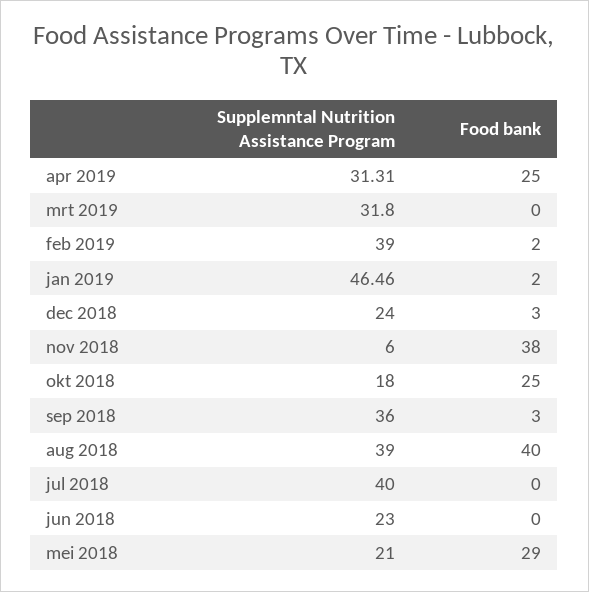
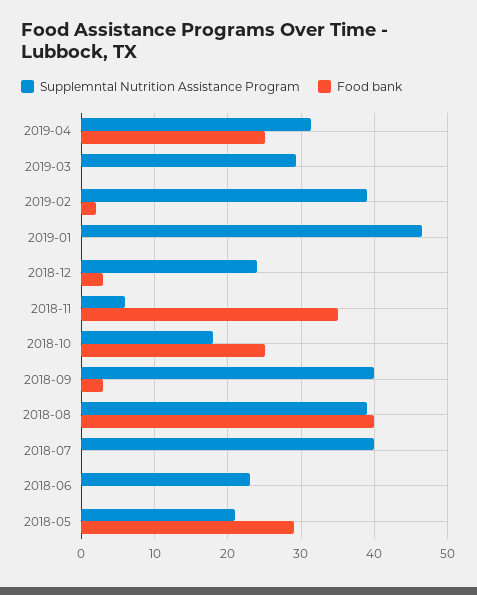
Supplemntal Nutrition Assistance Program, mrt 2019: 31.8 -> 29
Food bank, jan 2019: 2 -> 0
Food bank, nov 2018: 38 -> 35
Supplemntal Nutrition Assistance Program, sep 2018: 36 -> 40

